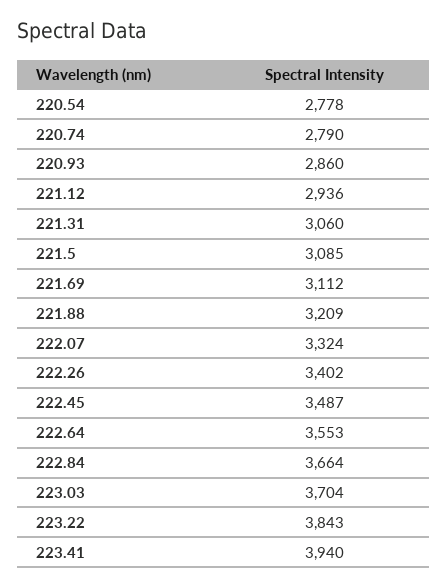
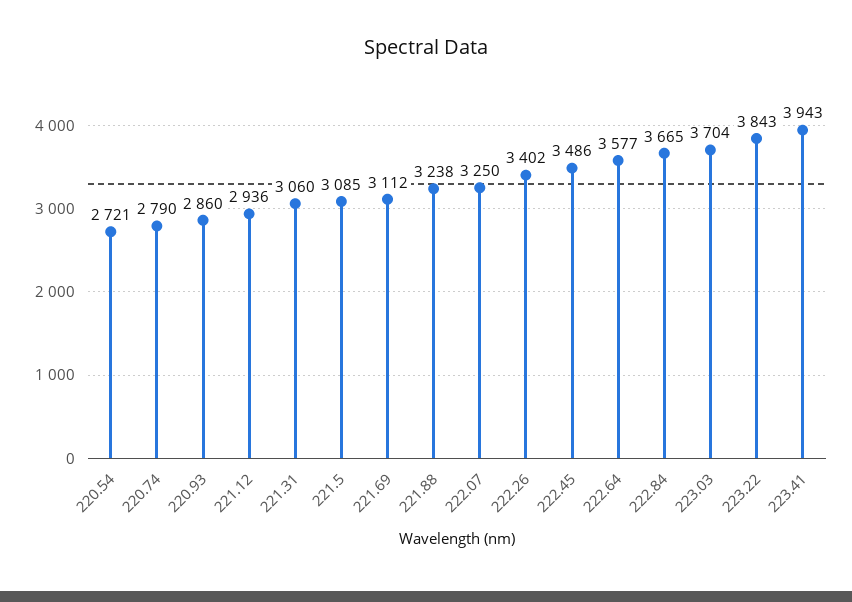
220.54: 2778 -> 2721
221.88: 3209 -> 3238
222.07: 3324 -> 3250
222.45: 3487 -> 3486
222.64: 3553 -> 3577
222.84: 3664 -> 3665
223.41: 3940 -> 3943

